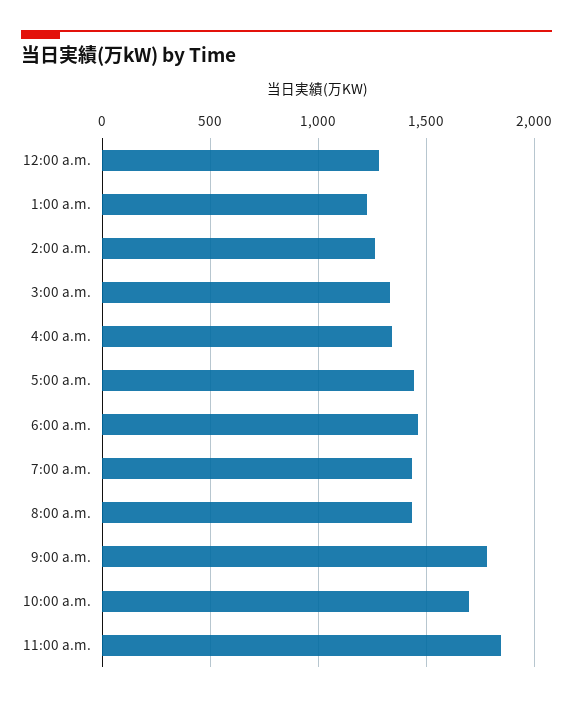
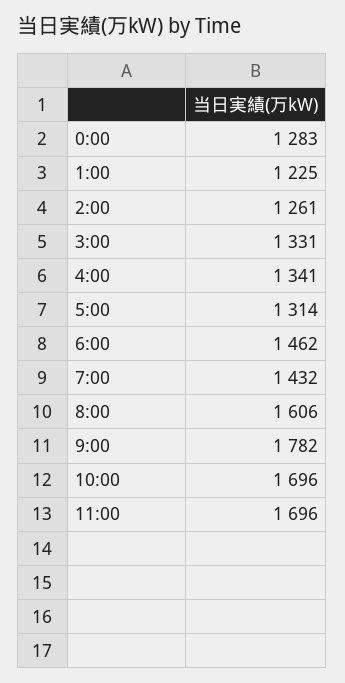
5:00 a.m.: 1450 -> 1314
8:00 a.m.: 1450 -> 1606
11:00 a.m.: 1850 -> 1696

